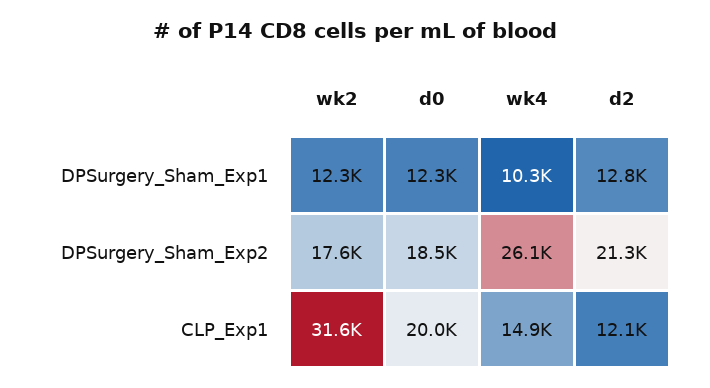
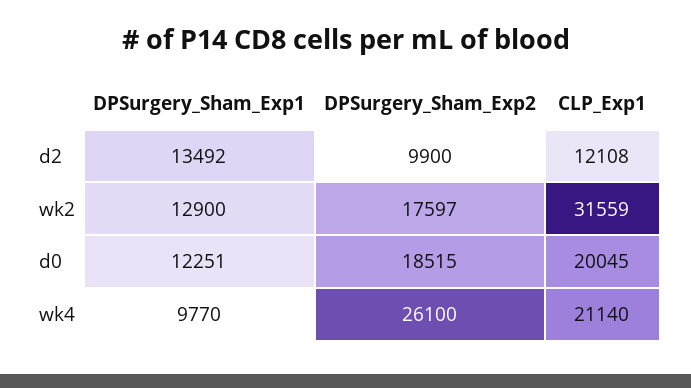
wk2, DPSurgery_Sham_Exp1: 12300 -> 12900
wk4, DPSurgery_Sham_Exp1: 10300 -> 9770
d2, DPSurgery_Sham_Exp1: 12800 -> 13492
d2, DPSurgery_Sham_Exp2: 21300 -> 9900
wk4, CLP_Exp1: 14900 -> 21140

